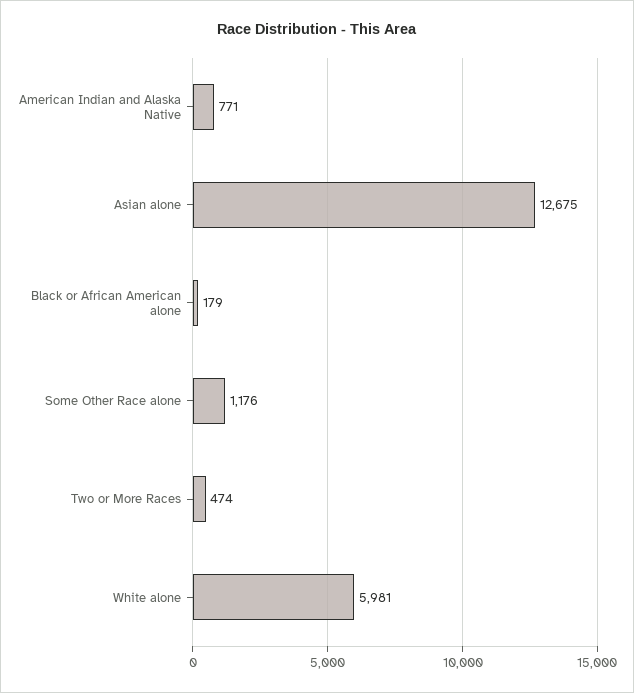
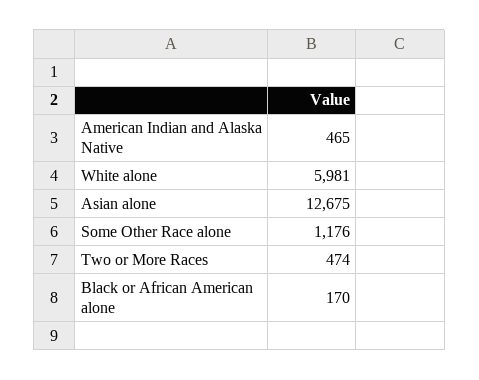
American Indian and Alaska Native: 771 -> 465
Black or African American alone: 179 -> 170

